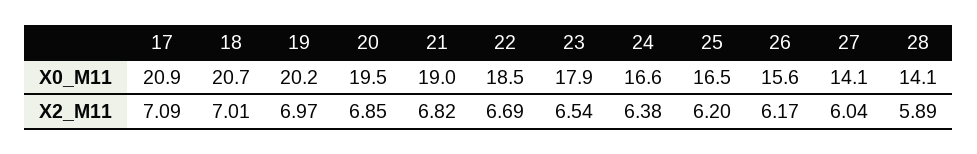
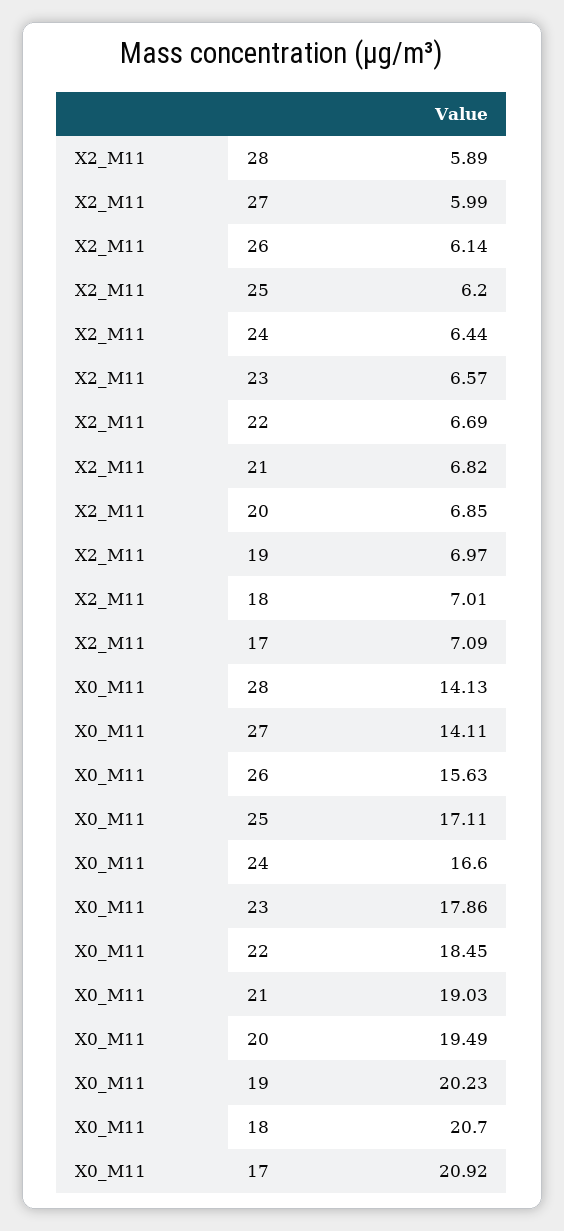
25, X0_M11: 16.5 -> 17.11
23, X2_M11: 6.54 -> 6.57
24, X2_M11: 6.38 -> 6.44
26, X2_M11: 6.17 -> 6.14
27, X2_M11: 6.04 -> 5.99

